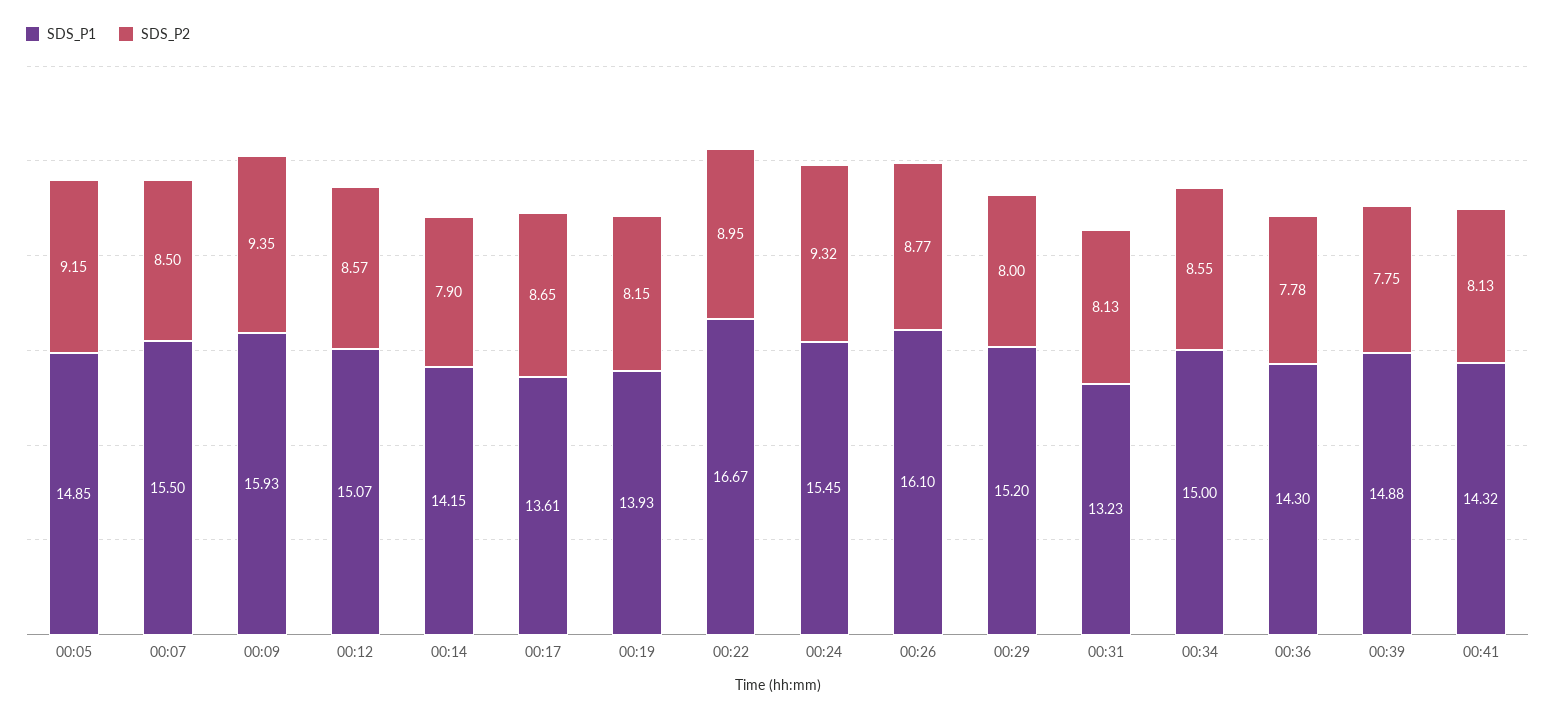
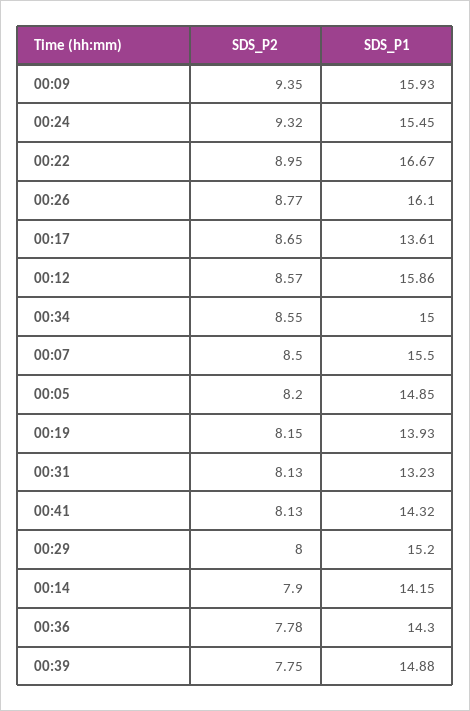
SDS_P2, 00:05: 9.15 -> 8.2
SDS_P1, 00:12: 15.07 -> 15.86

